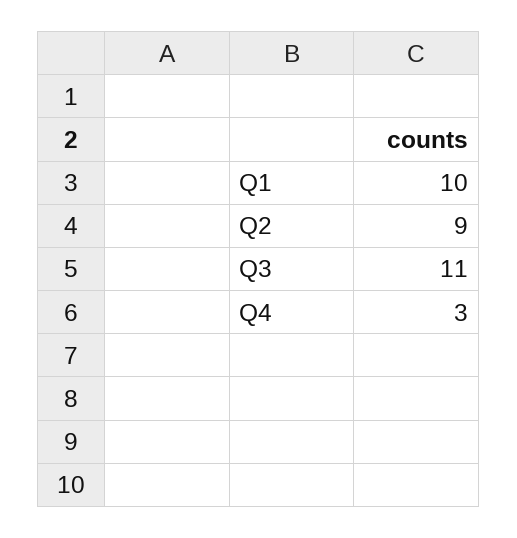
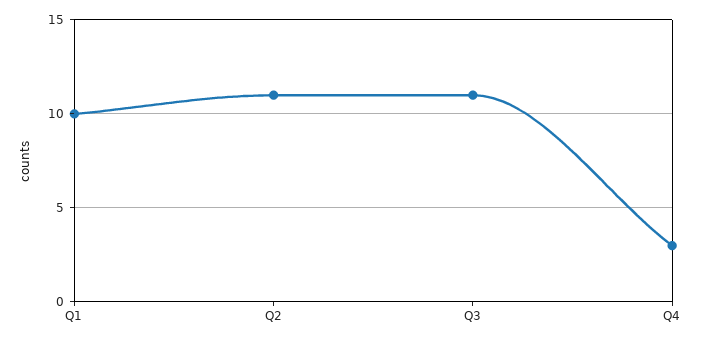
Q2: 9 -> 11

